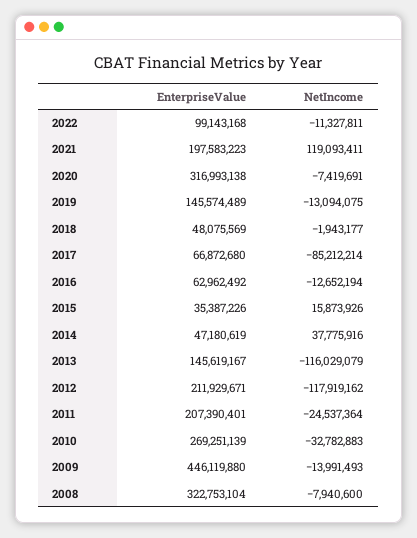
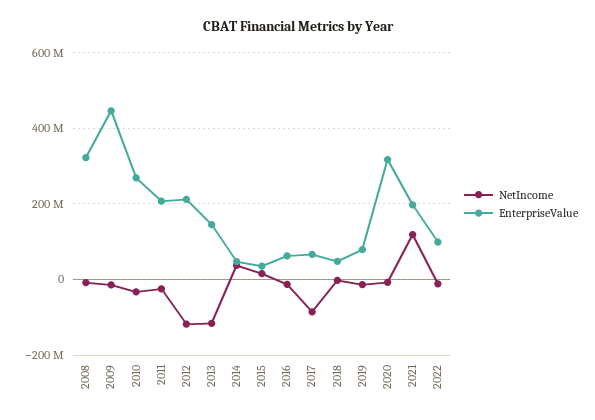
EnterpriseValue, 2019: 145574489 -> 80000000

